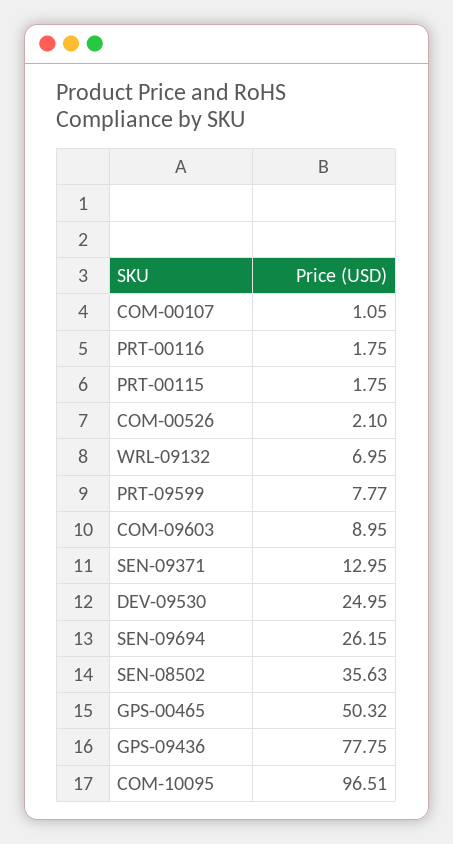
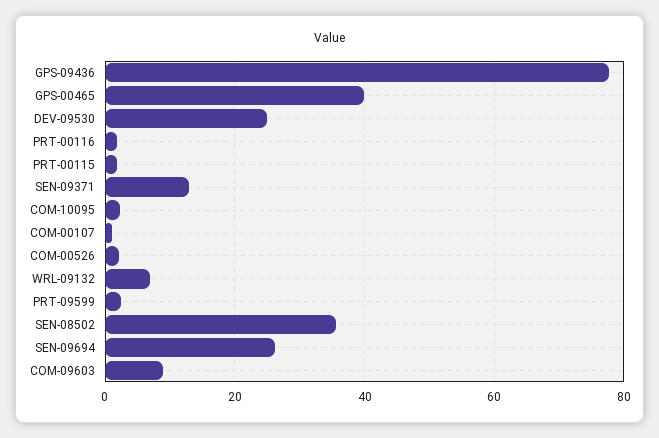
PRT-09599: 7.77 -> 2
GPS-00465: 50.32 -> 40
COM-10095: 96.51 -> 2

